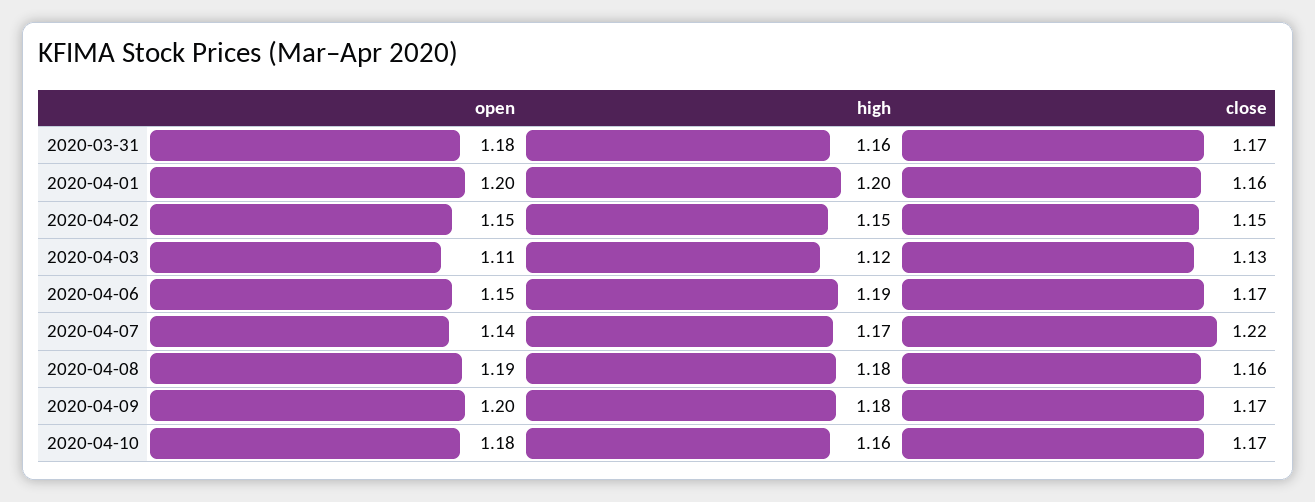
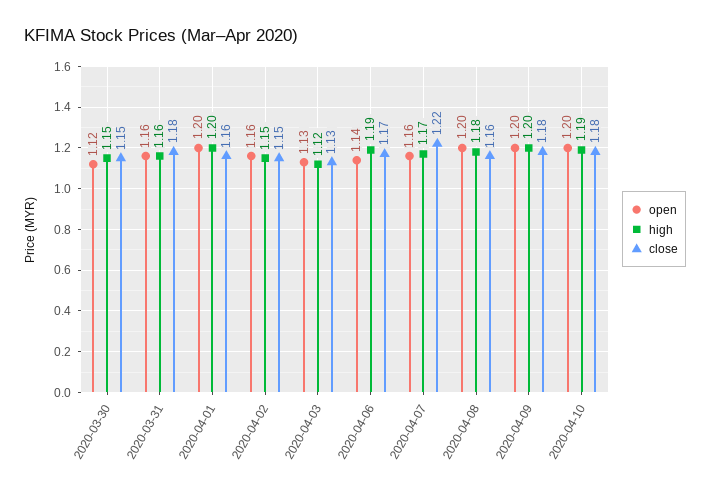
open, 2020-03-31: 1.18 -> 1.16
close, 2020-03-31: 1.17 -> 1.18
open, 2020-04-02: 1.15 -> 1.16
open, 2020-04-03: 1.11 -> 1.13
open, 2020-04-06: 1.15 -> 1.14
open, 2020-04-07: 1.14 -> 1.16
open, 2020-04-08: 1.19 -> 1.2
high, 2020-04-09: 1.18 -> 1.2
close, 2020-04-09: 1.17 -> 1.18
open, 2020-04-10: 1.18 -> 1.2
high, 2020-04-10: 1.16 -> 1.19
close, 2020-04-10: 1.17 -> 1.18
open, 2020-03-30: none -> 1.12
high, 2020-03-30: none -> 1.15
close, 2020-03-30: none -> 1.15

